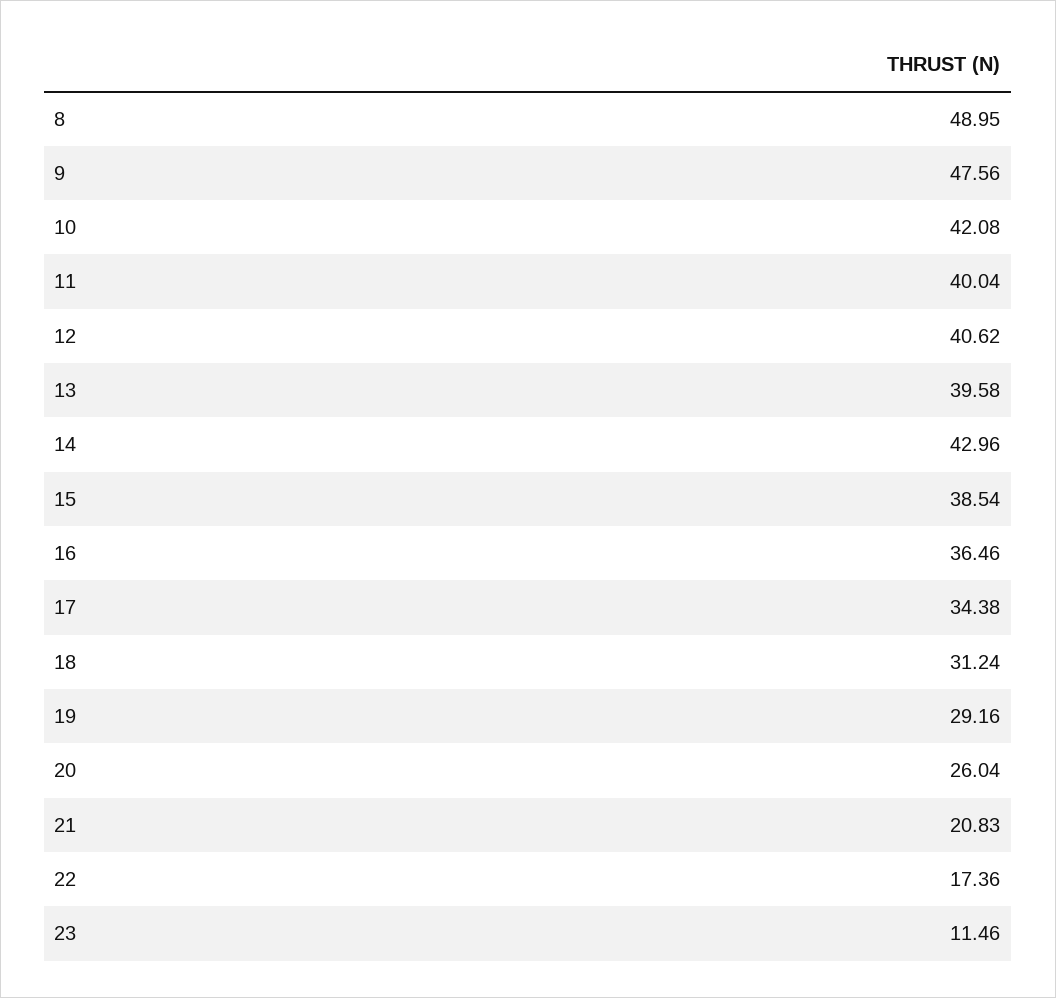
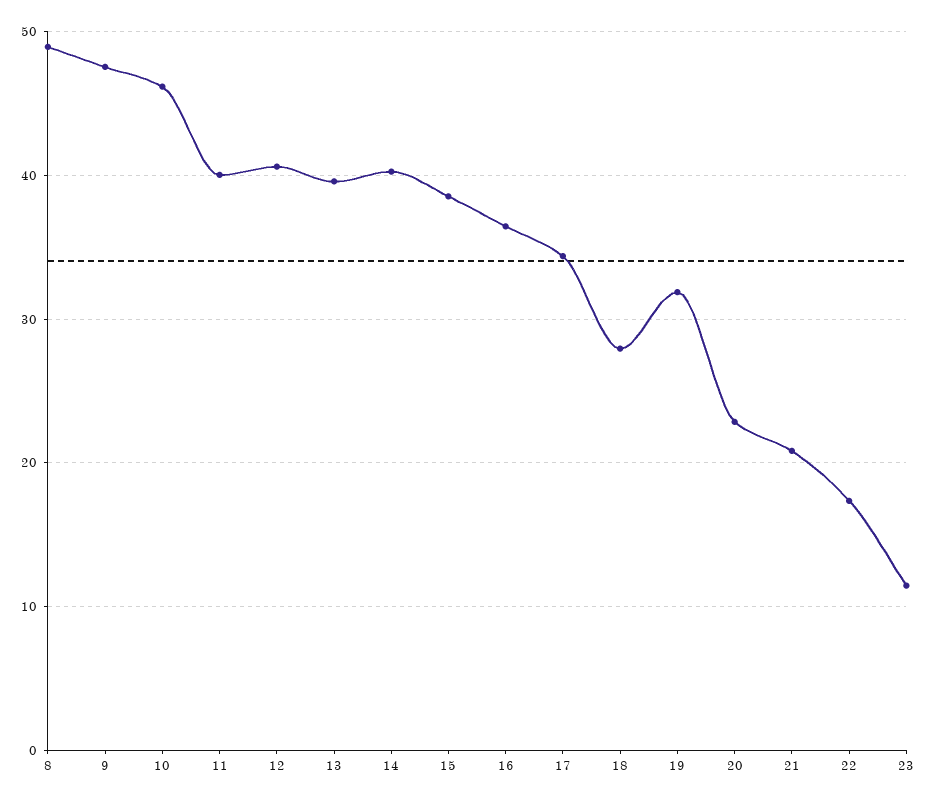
10: 42.08 -> 46
14: 42.96 -> 40
18: 31.24 -> 28
19: 29.16 -> 32
20: 26.04 -> 23

